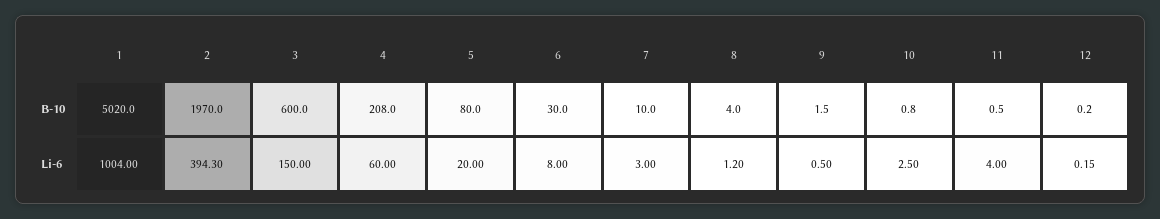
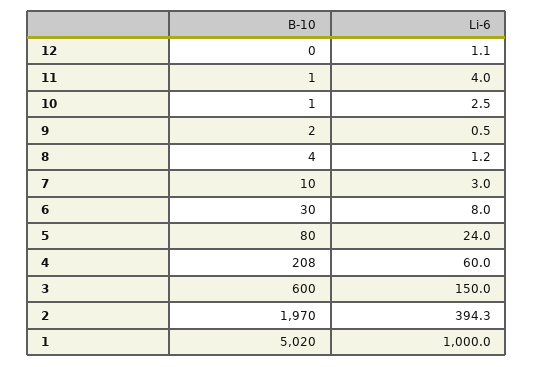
1, Li-6: 1004 -> 1000
5, Li-6: 20 -> 24
12, Li-6: 0.15 -> 1.1

